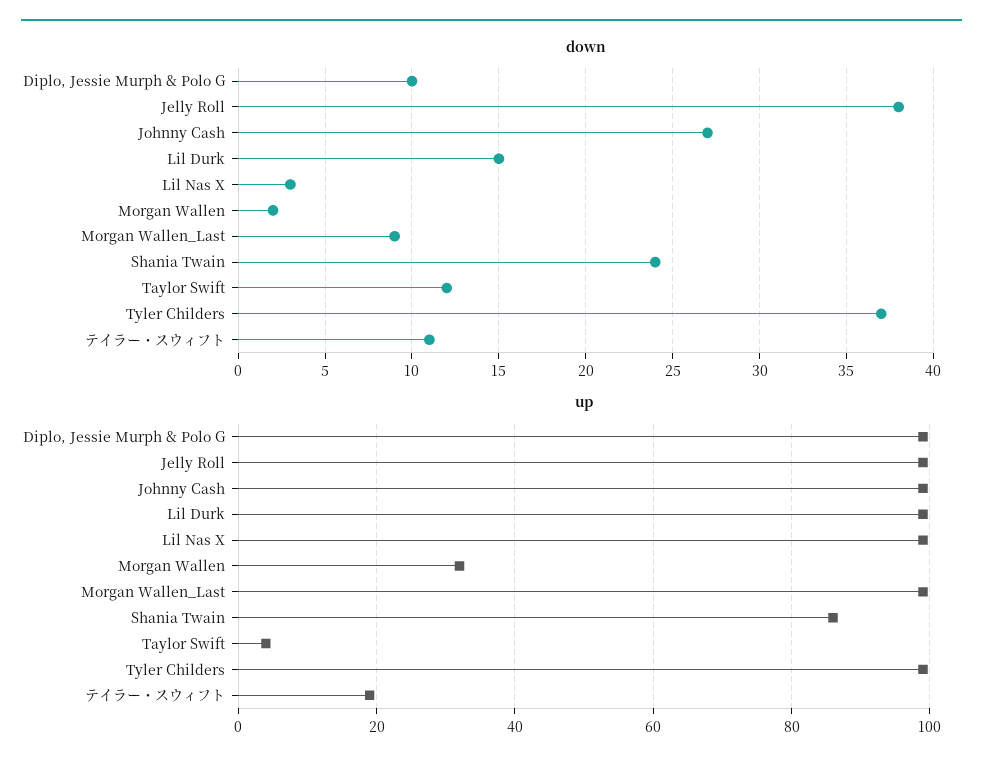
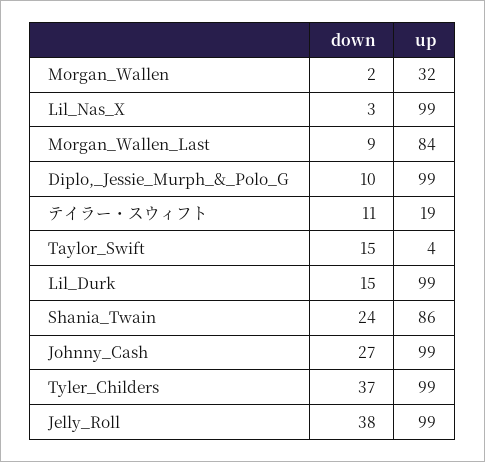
down, Taylor Swift: 12 -> 15
up, Morgan Wallen_Last: 100 -> 84

